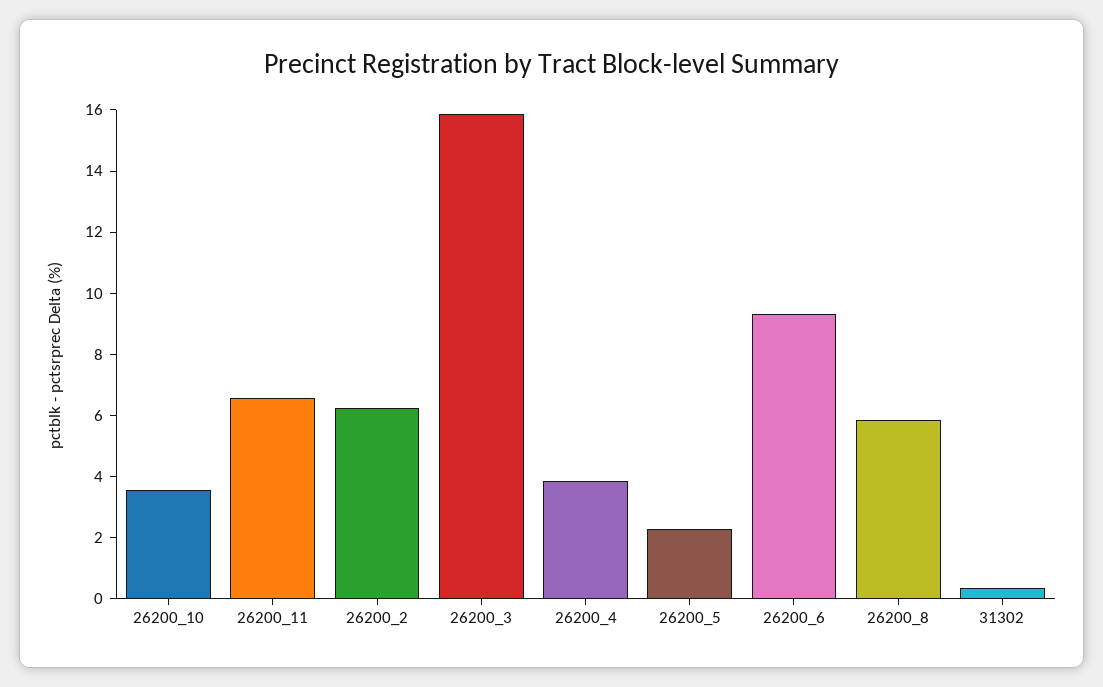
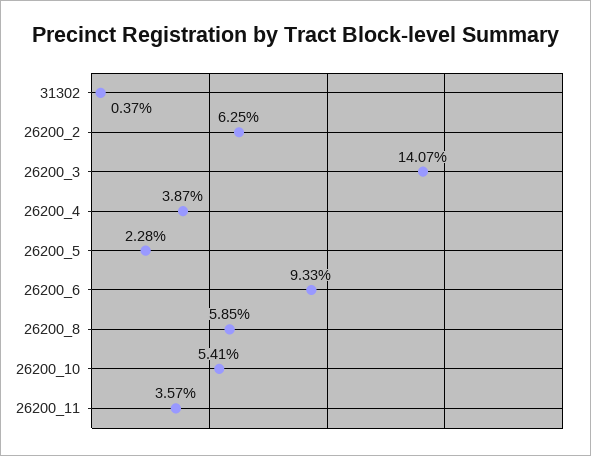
26200_10: 3.5 -> 5.41
26200_11: 6.5 -> 3.57
26200_3: 16 -> 14.07

